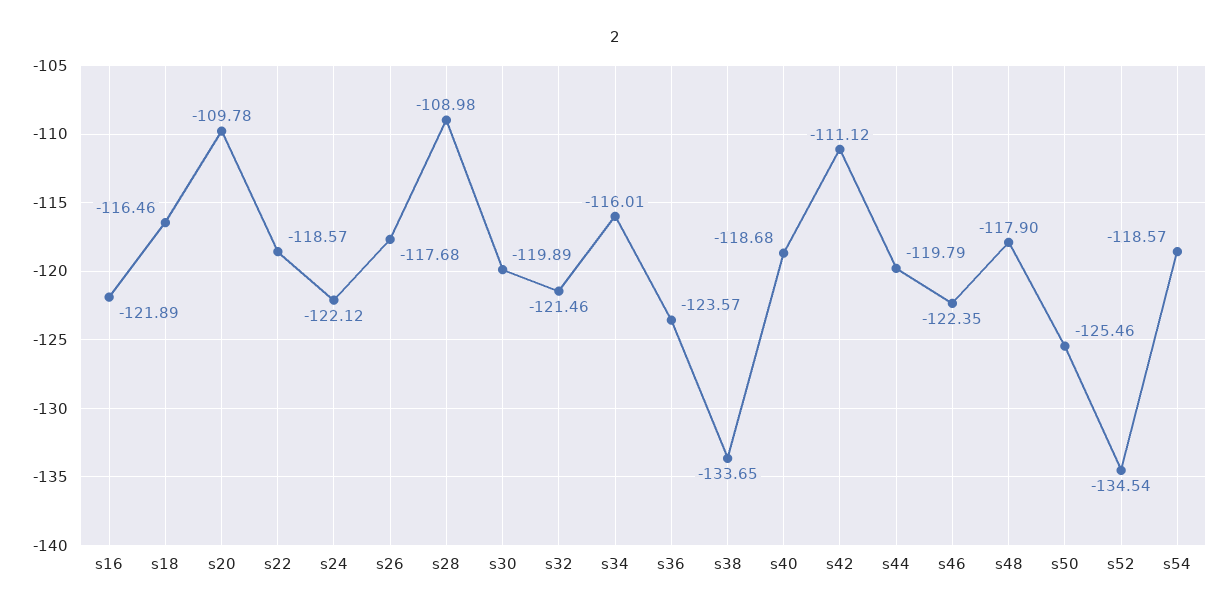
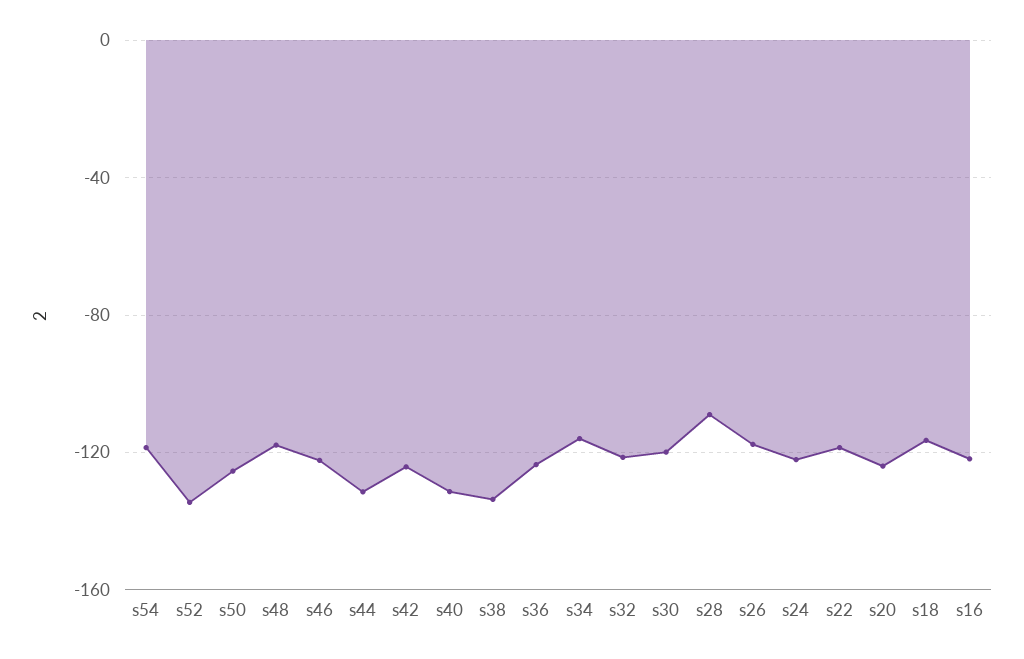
s20: -109.78 -> -125
s40: -118.68 -> -130
s42: -111.12 -> -125
s44: -119.79 -> -130

